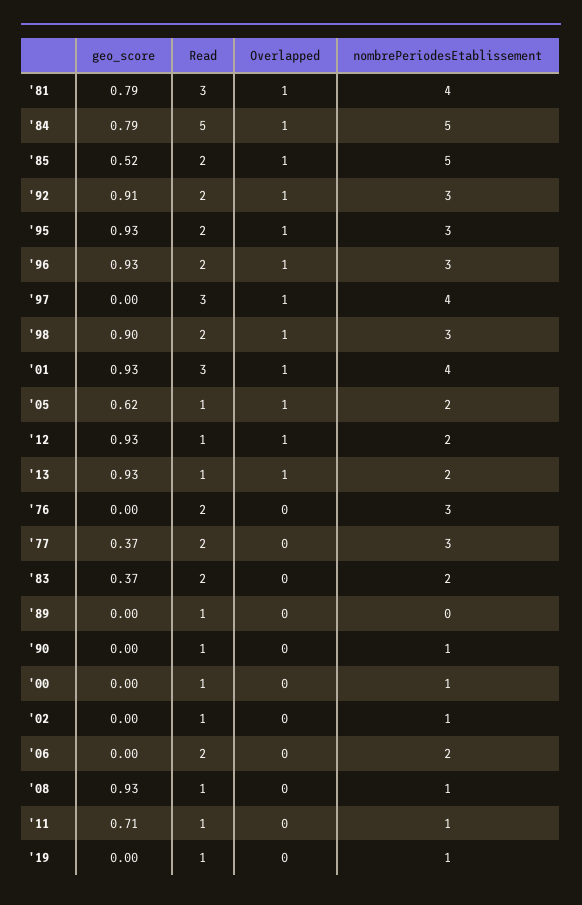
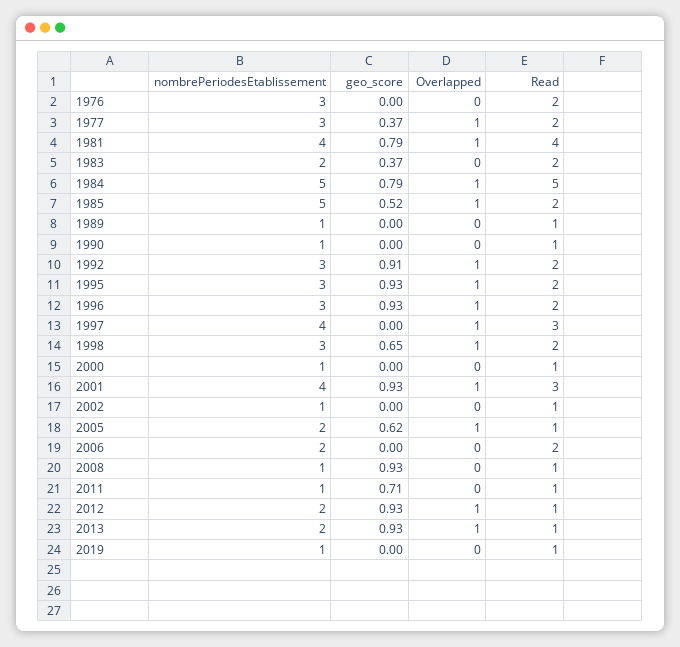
Read, '81: 3 -> 4
geo_score, '98: 0.9 -> 0.65
Overlapped, '77: 0 -> 1
nombrePeriodesEtablissement, '89: 0 -> 1

